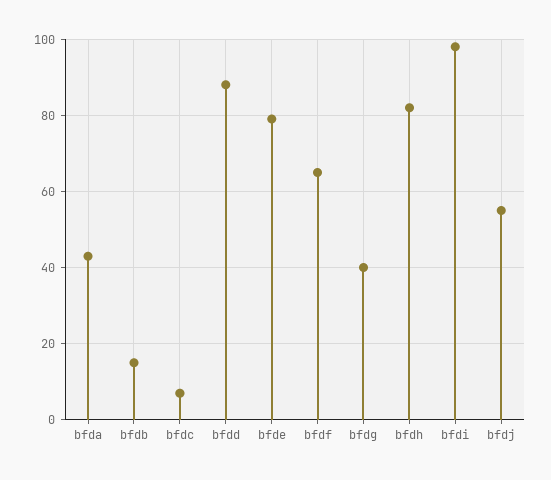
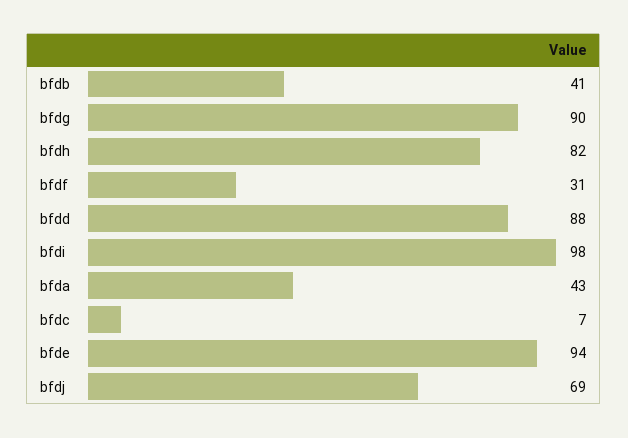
bfdb: 15 -> 41
bfde: 80 -> 94
bfdf: 65 -> 31
bfdg: 40 -> 90
bfdj: 55 -> 69

